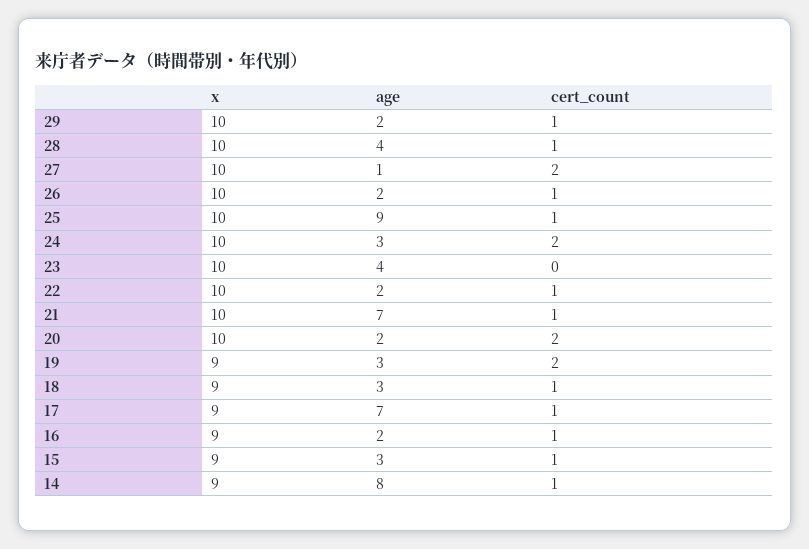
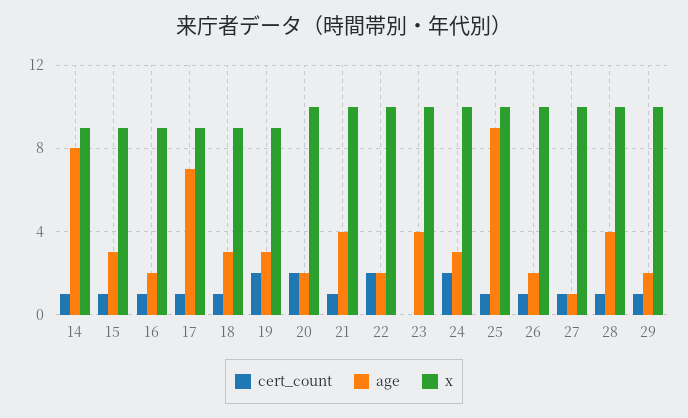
cert_count, 27: 2 -> 1
cert_count, 22: 1 -> 2
age, 21: 7 -> 4

